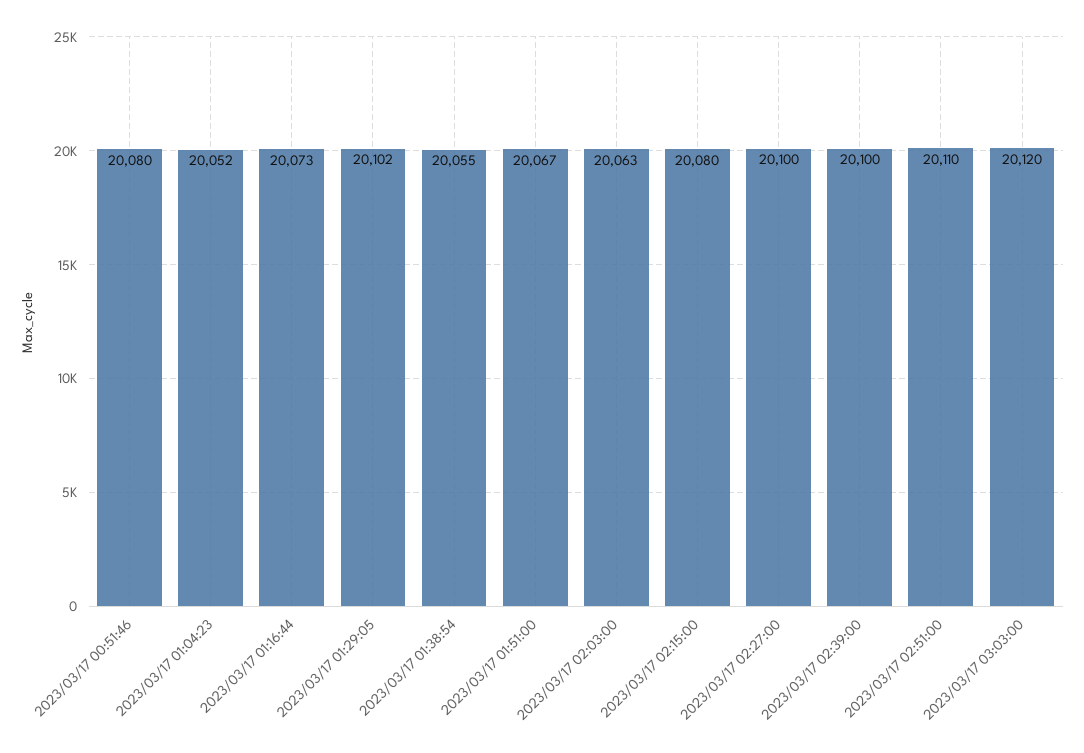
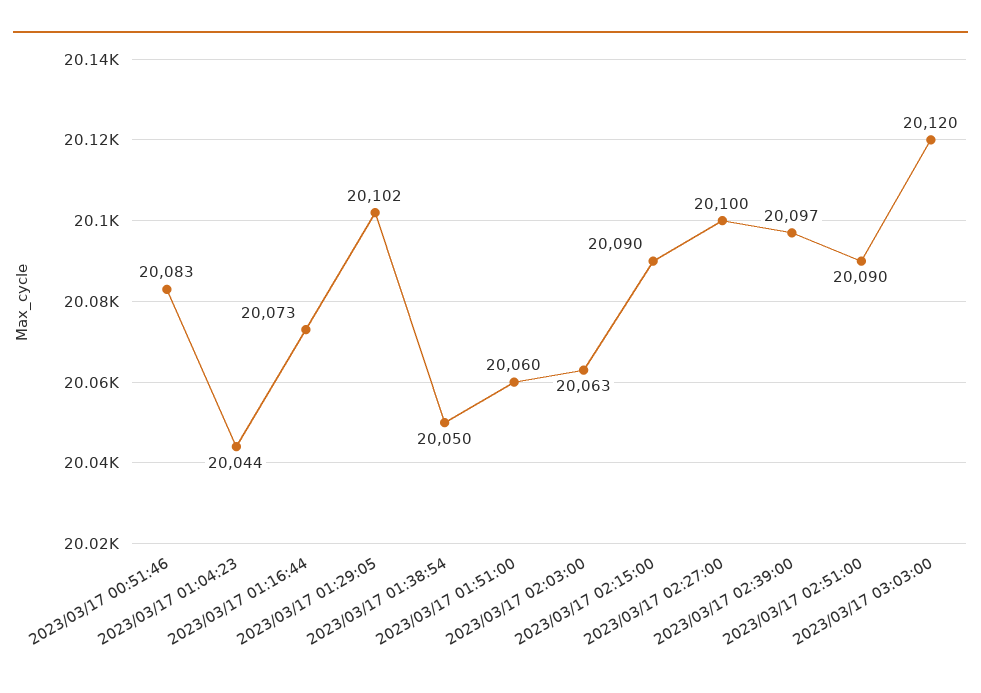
2023/03/17 00:51:46: 20080 -> 20083
2023/03/17 01:04:23: 20052 -> 20044
2023/03/17 01:38:54: 20055 -> 20050
2023/03/17 01:51:00: 20067 -> 20060
2023/03/17 02:15:00: 20080 -> 20090
2023/03/17 02:39:00: 20100 -> 20097
2023/03/17 02:51:00: 20110 -> 20090

